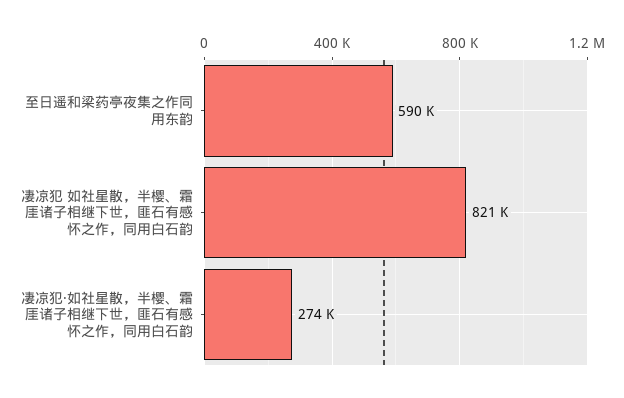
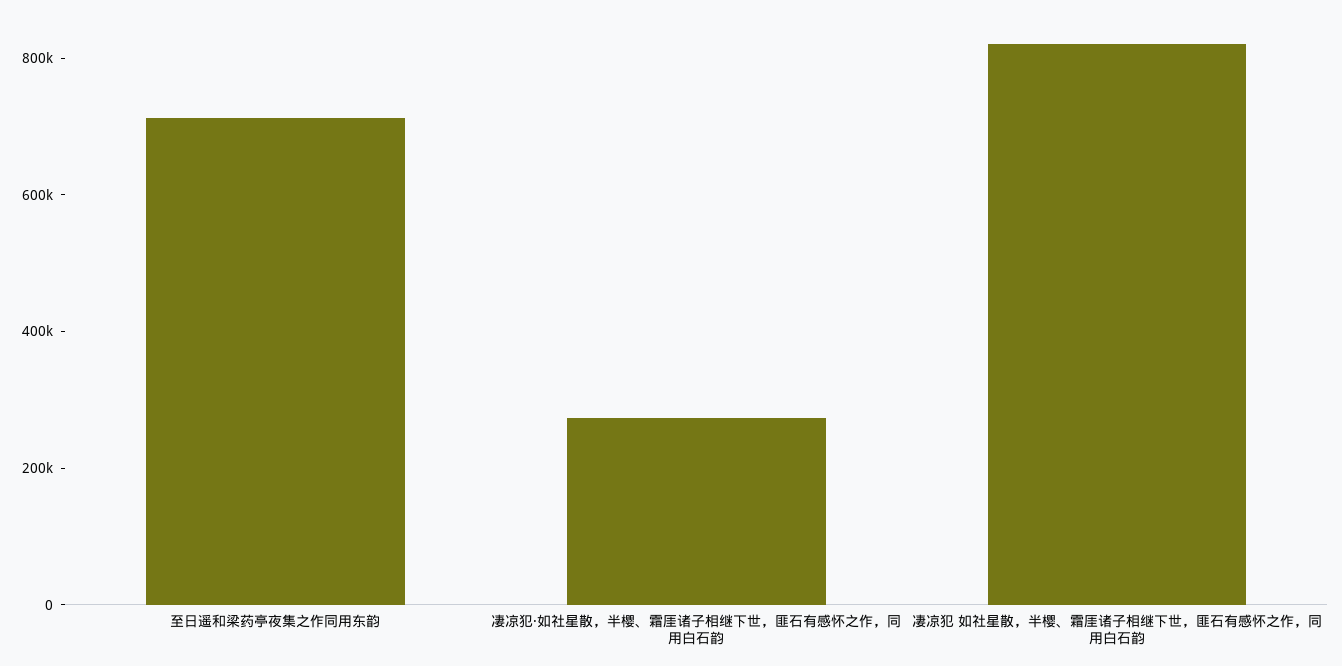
至日遥和梁药亭夜集之作同用东韵: 590000 -> 700000

